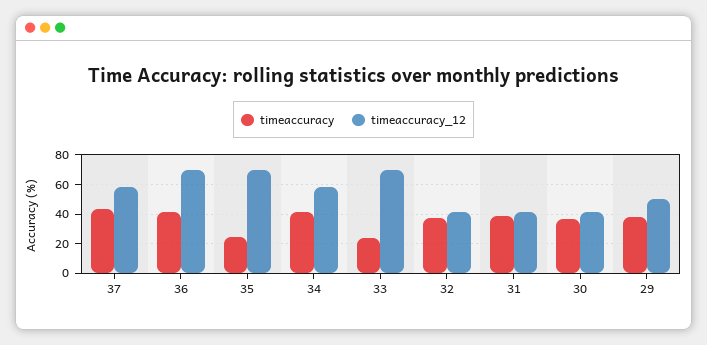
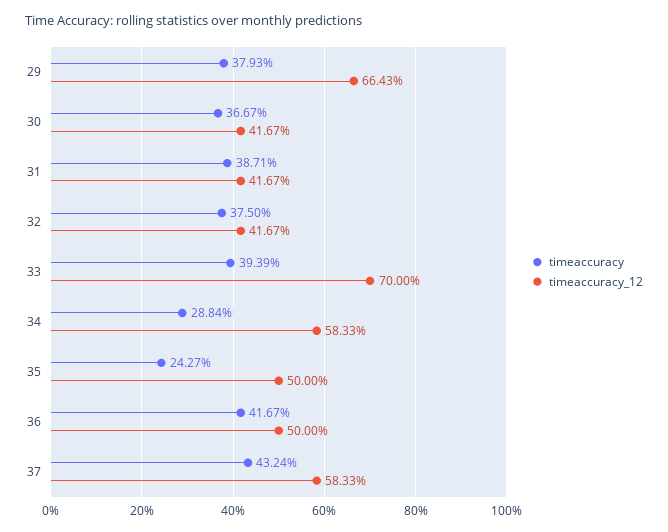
timeaccuracy_12, 36: 70 -> 50
timeaccuracy_12, 35: 70 -> 50
timeaccuracy, 34: 40 -> 28.84
timeaccuracy, 33: 25 -> 39.39
timeaccuracy_12, 29: 50 -> 66.43

